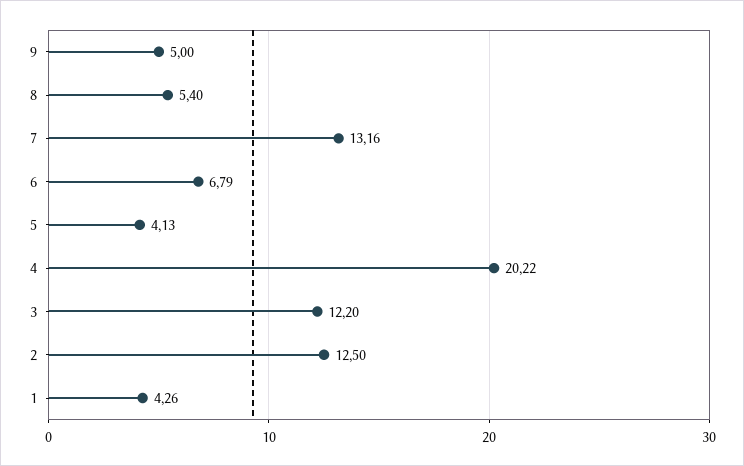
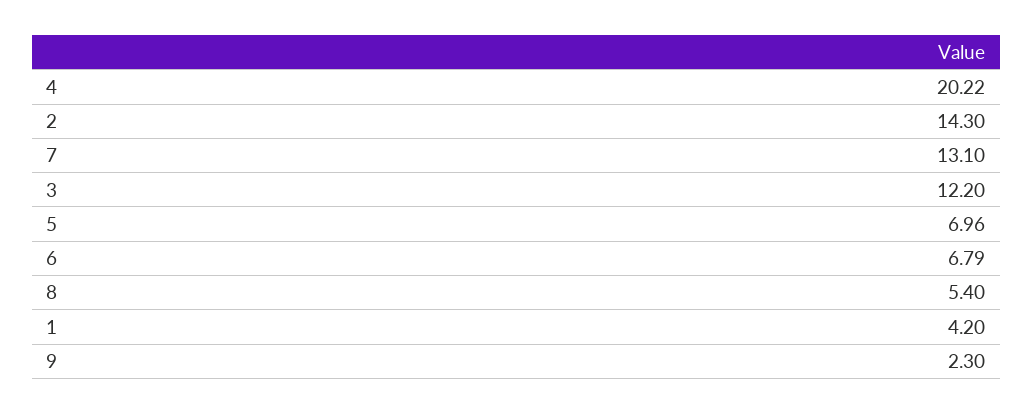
9: 5 -> 2.3
7: 13.16 -> 13.1
5: 4.13 -> 6.96
2: 12.5 -> 14.3
1: 4.26 -> 4.2

